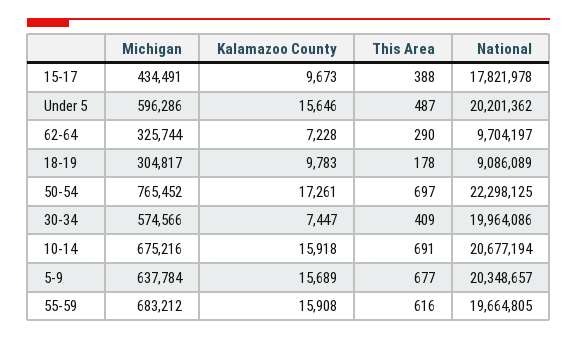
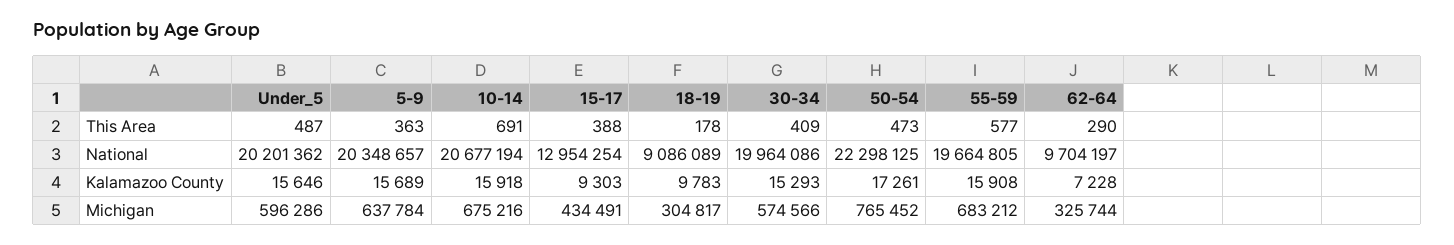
Kalamazoo County, 15-17: 9673 -> 9303
National, 15-17: 17821978 -> 12954254
This Area, 50-54: 697 -> 473
Kalamazoo County, 30-34: 7447 -> 15293
This Area, 5-9: 677 -> 363
This Area, 55-59: 616 -> 577

